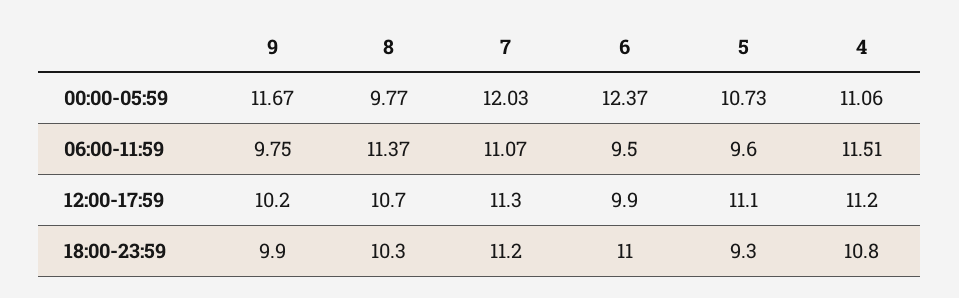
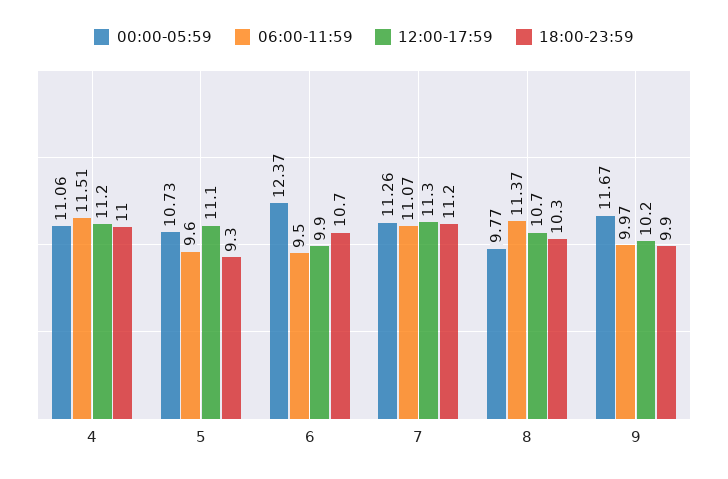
00:00-05:59, 7: 12.03 -> 11.26
06:00-11:59, 9: 9.75 -> 9.97
18:00-23:59, 6: 11 -> 10.7
18:00-23:59, 4: 10.8 -> 11

